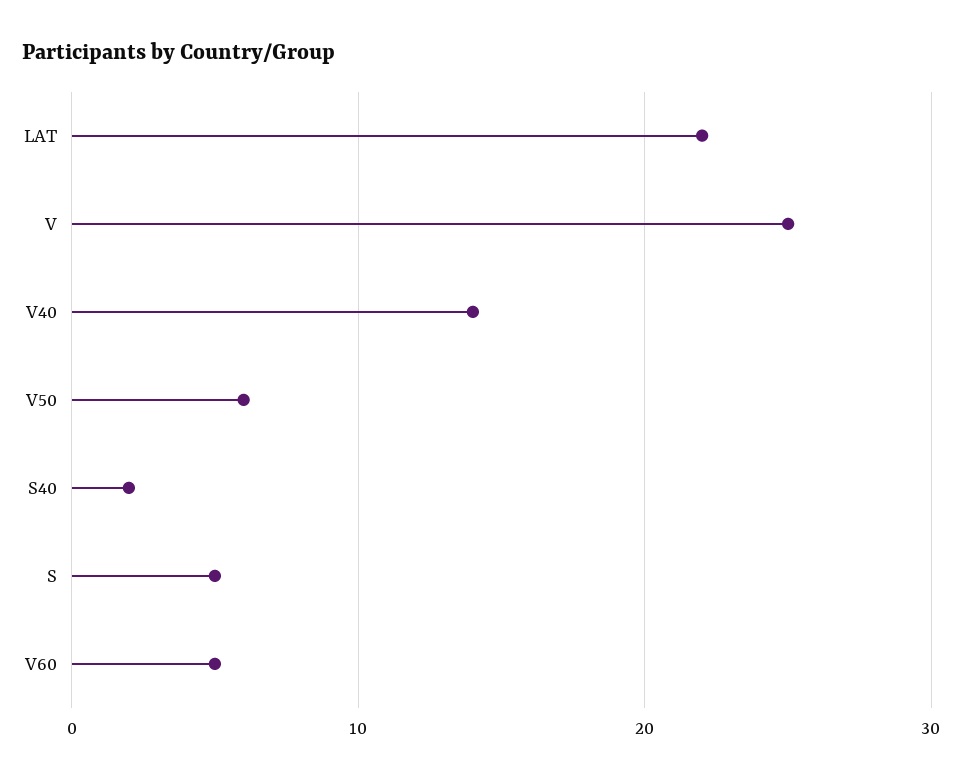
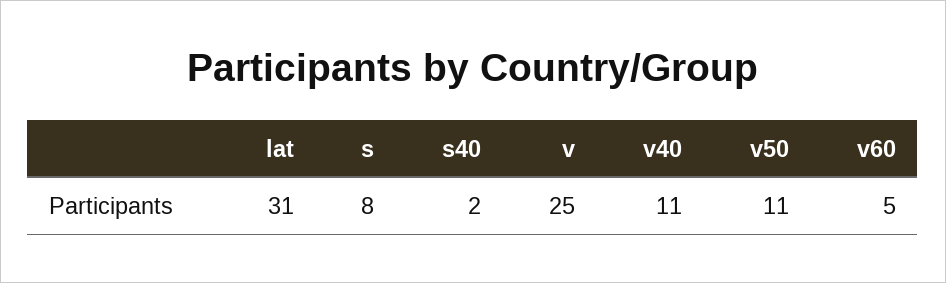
LAT: 22 -> 31
V40: 14 -> 11
V50: 6 -> 11
S: 5 -> 8

